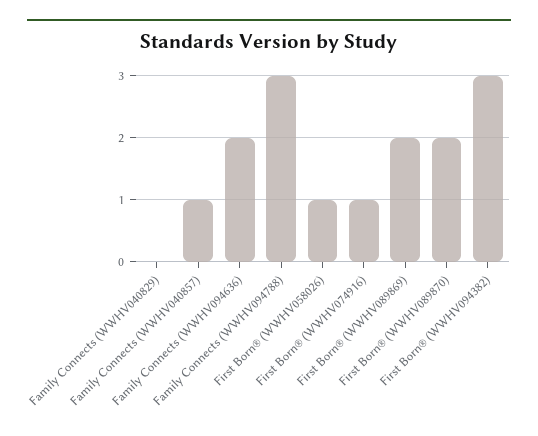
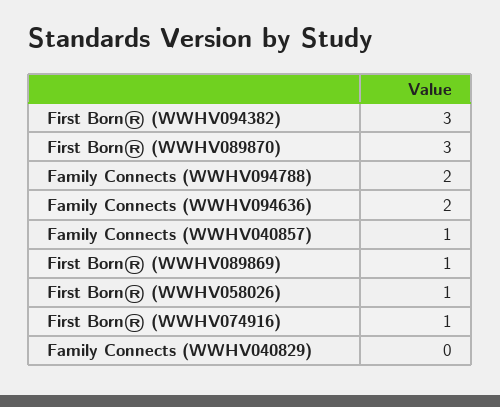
Family Connects (WWHV094788): 3 -> 2
First Born® (WWHV089869): 2 -> 1
First Born® (WWHV089870): 2 -> 3

